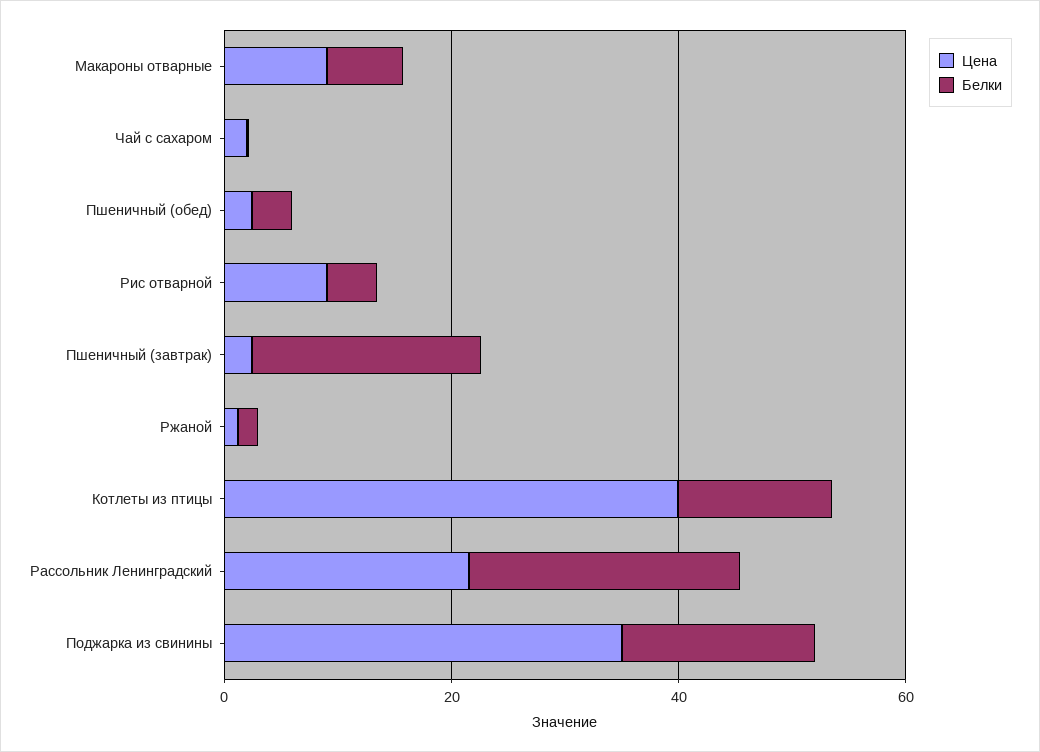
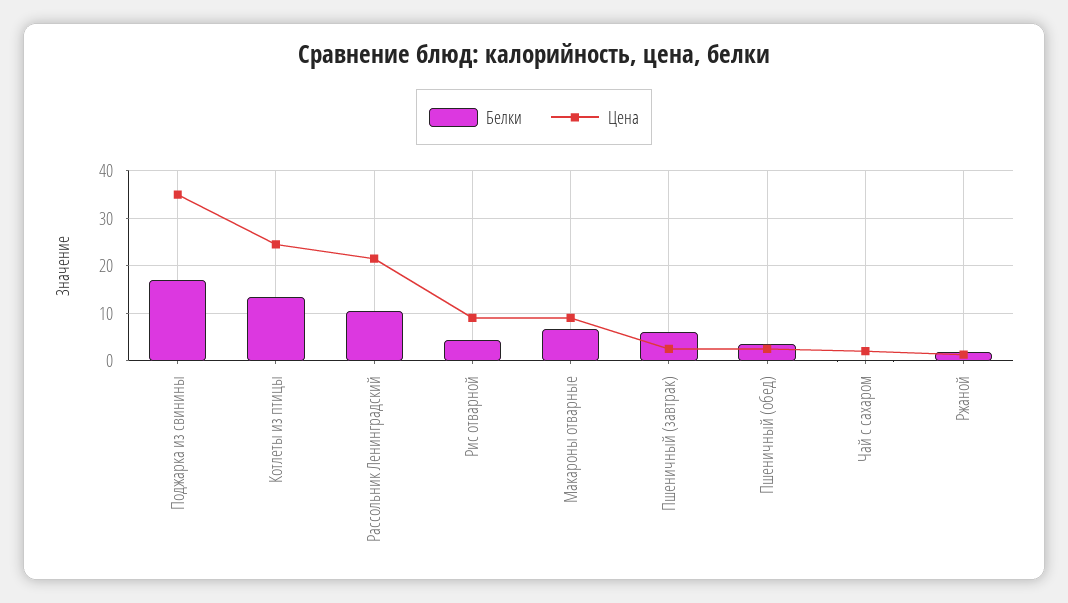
Белки, Пшеничный (завтрак): 20 -> 6
Цена, Котлеты из птицы: 40 -> 24
Белки, Рассольник Ленинградский: 25 -> 10

